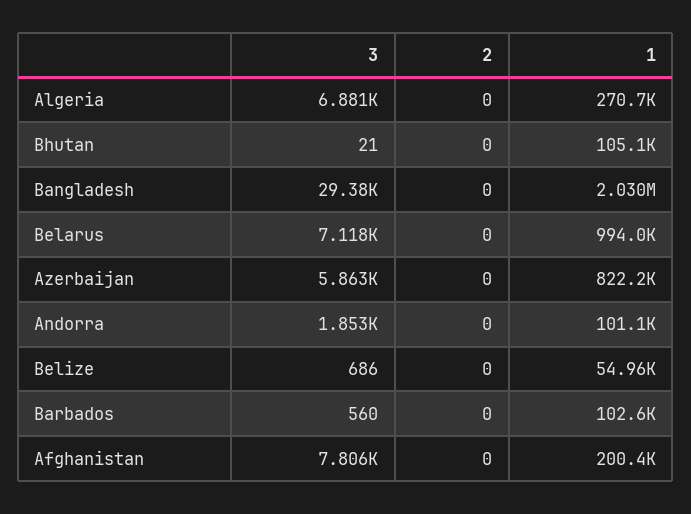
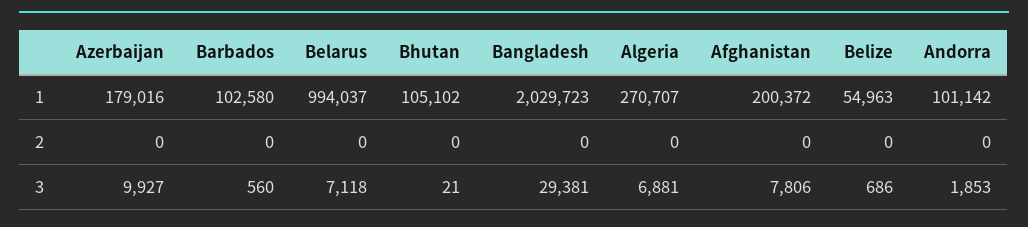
3, Azerbaijan: 5863 -> 9927
1, Azerbaijan: 822200 -> 179016

